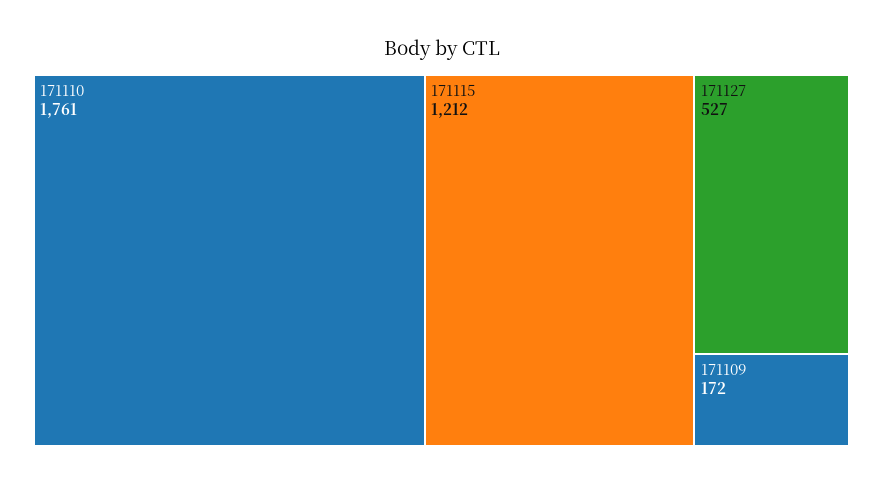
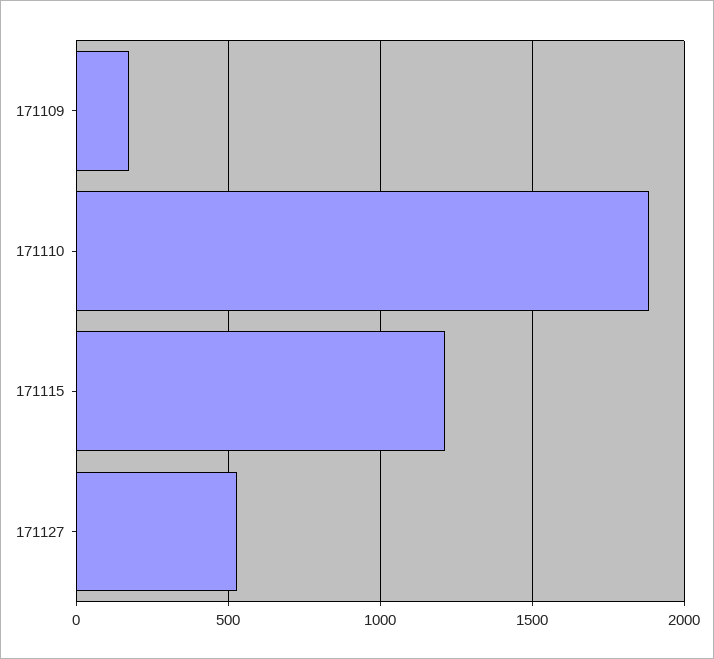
171110: 1761 -> 1900

